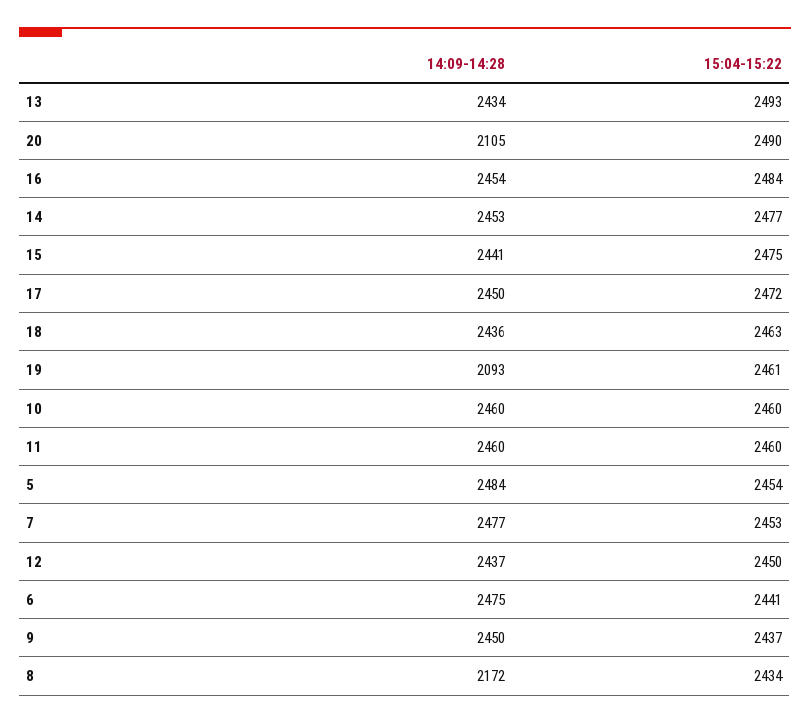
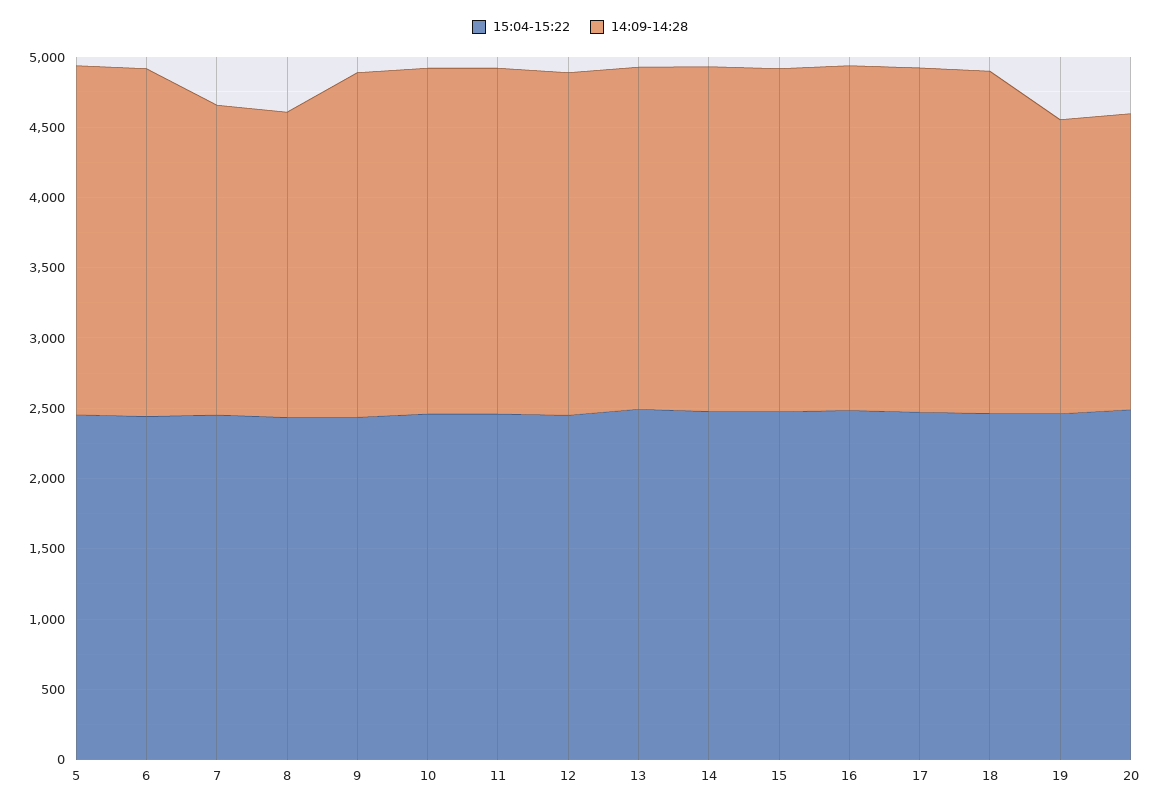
14:09-14:28, 7: 2477 -> 2200

